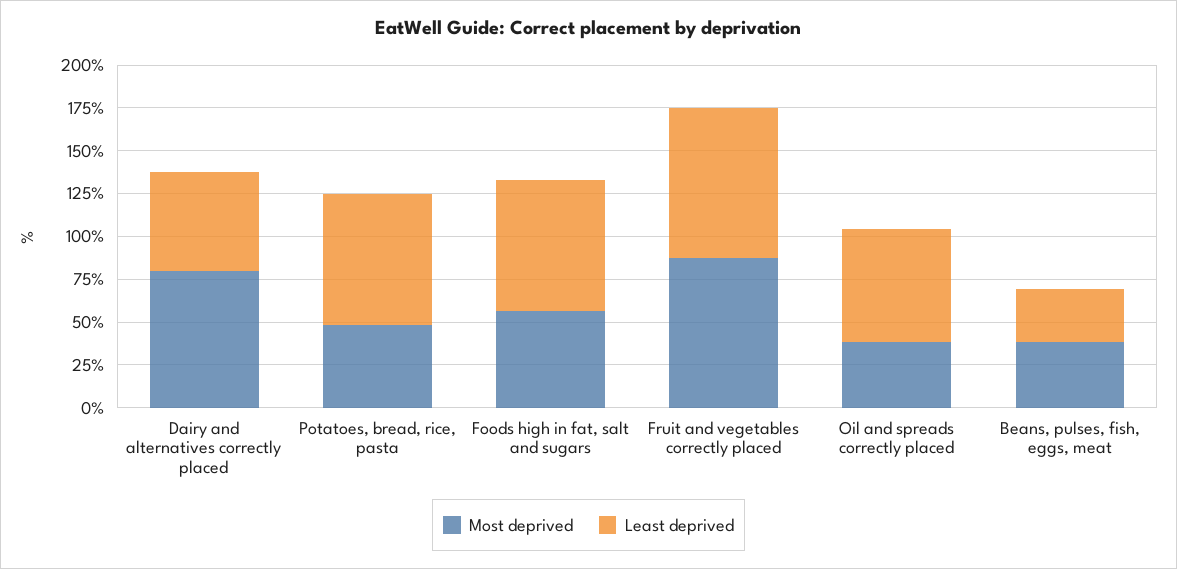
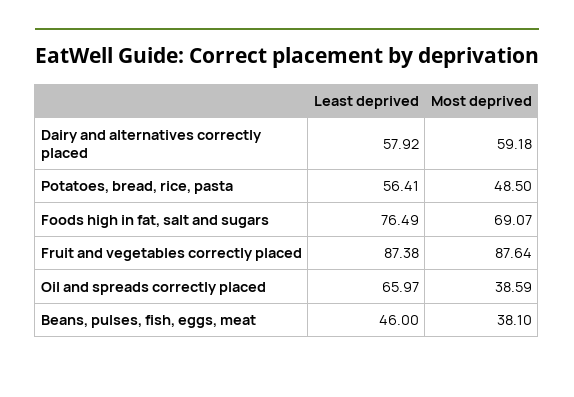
Most deprived, Dairy and alternatives correctly placed: 80 -> 59.18
Least deprived, Potatoes, bread, rice, pasta: 75 -> 56.41
Most deprived, Foods high in fat, salt and sugars: 55 -> 69.07
Least deprived, Beans, pulses, fish, eggs, meat: 30 -> 46

